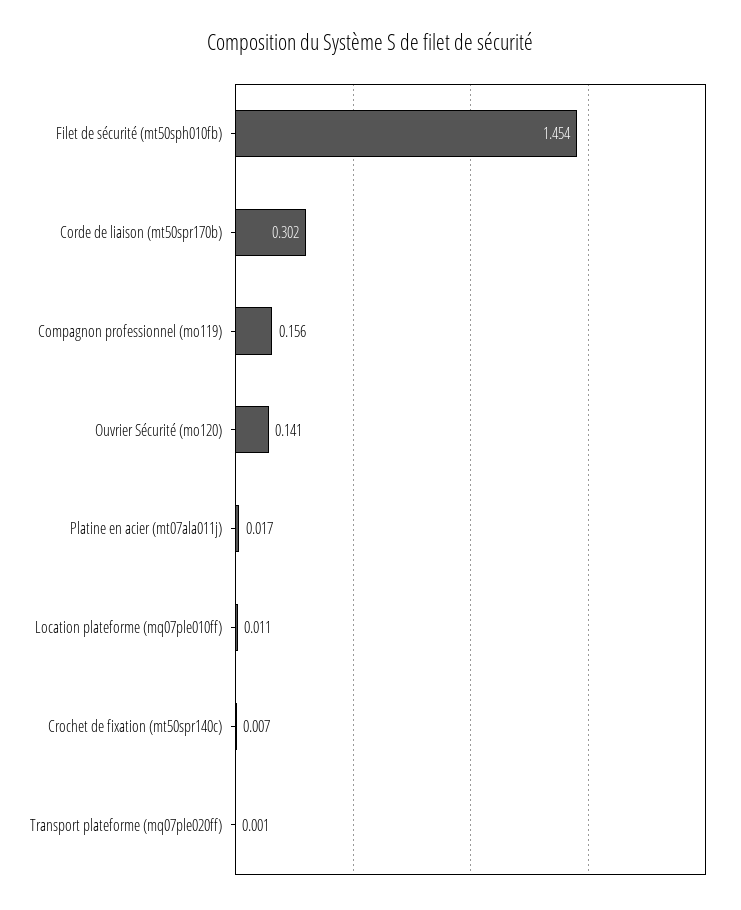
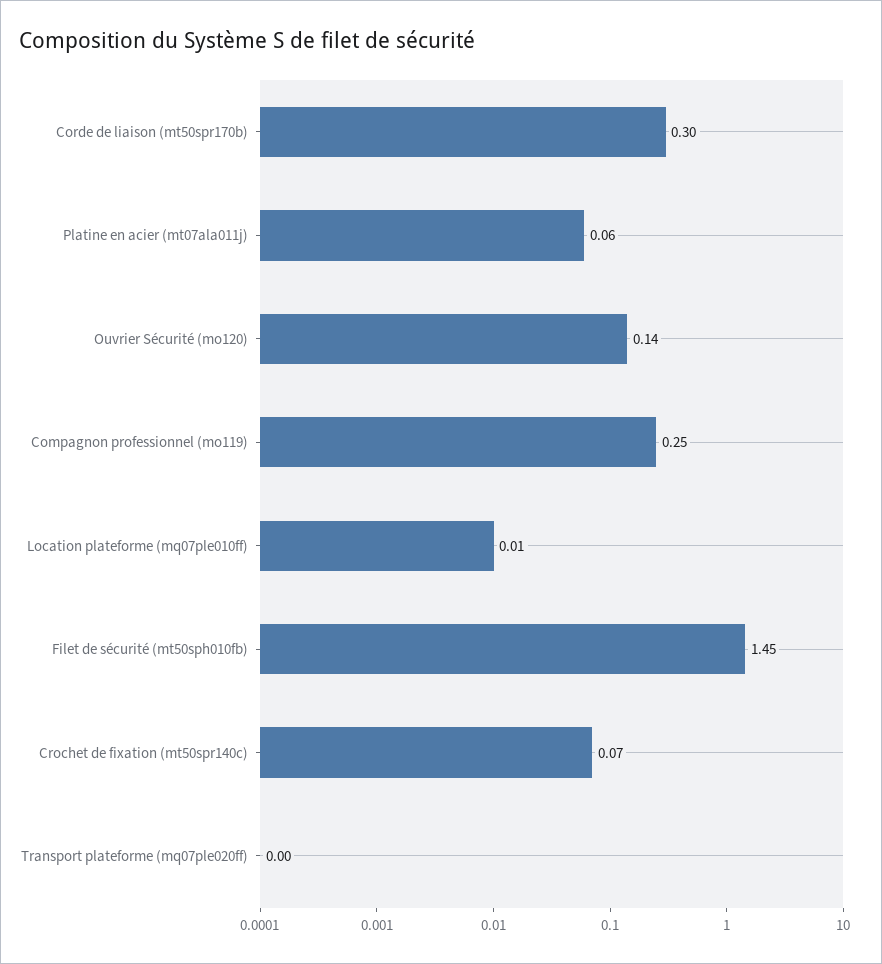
Compagnon professionnel (mo119): 0.156 -> 0.25
Platine en acier (mt07ala011j): 0.017 -> 0.06
Crochet de fixation (mt50spr140c): 0.007 -> 0.07

